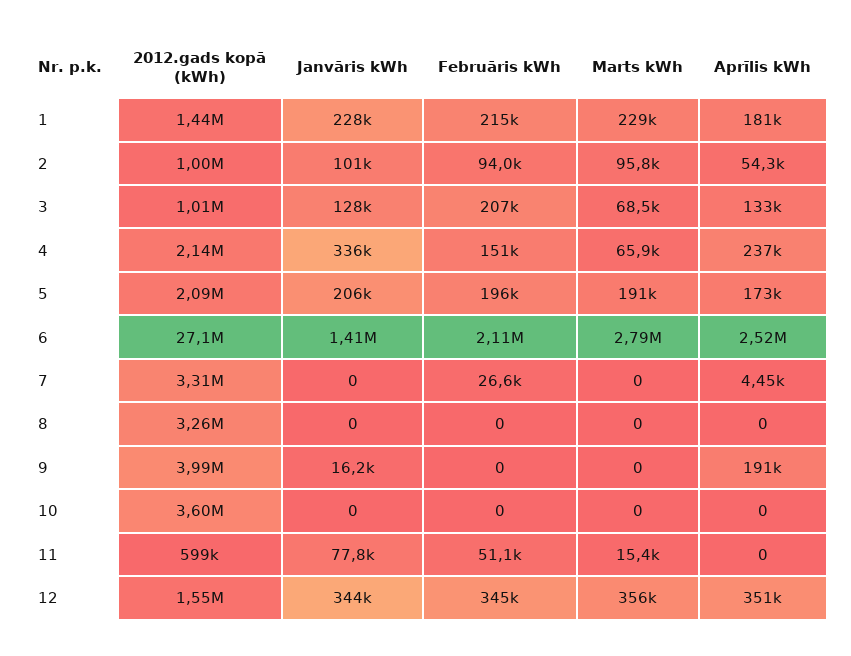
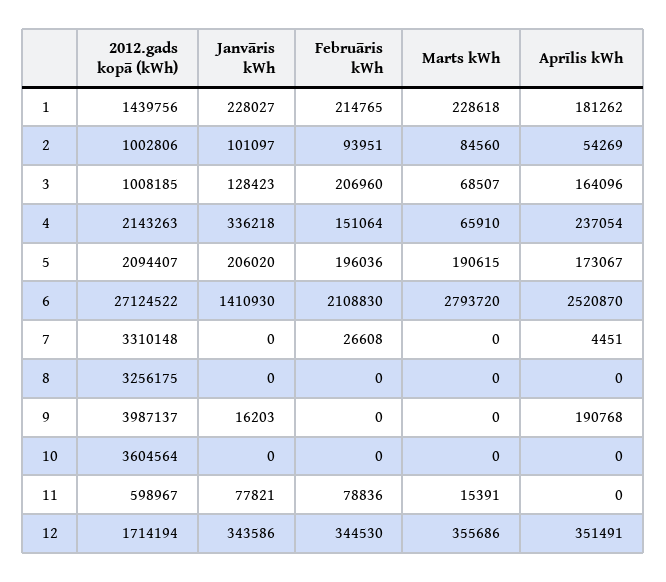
Marts kWh, 2: 95800 -> 84560
Aprīlis kWh, 3: 133000 -> 164096
Februāris kWh, 11: 51100 -> 78836
2012.gads kopā (kWh), 12: 1550000 -> 1714194

